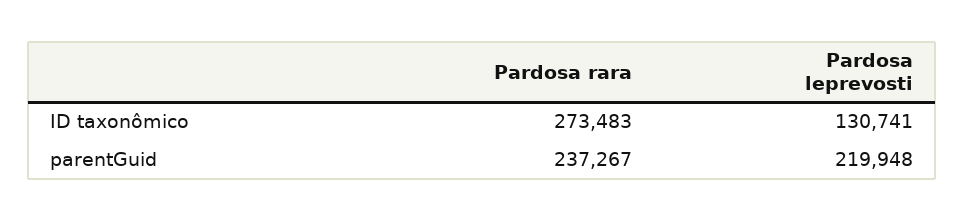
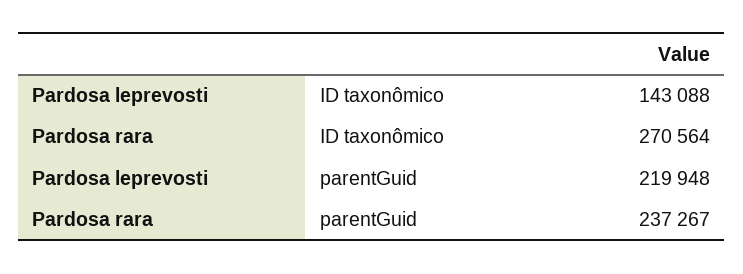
Pardosa rara, ID taxonômico: 273483 -> 270564
Pardosa leprevosti, ID taxonômico: 130741 -> 143088

